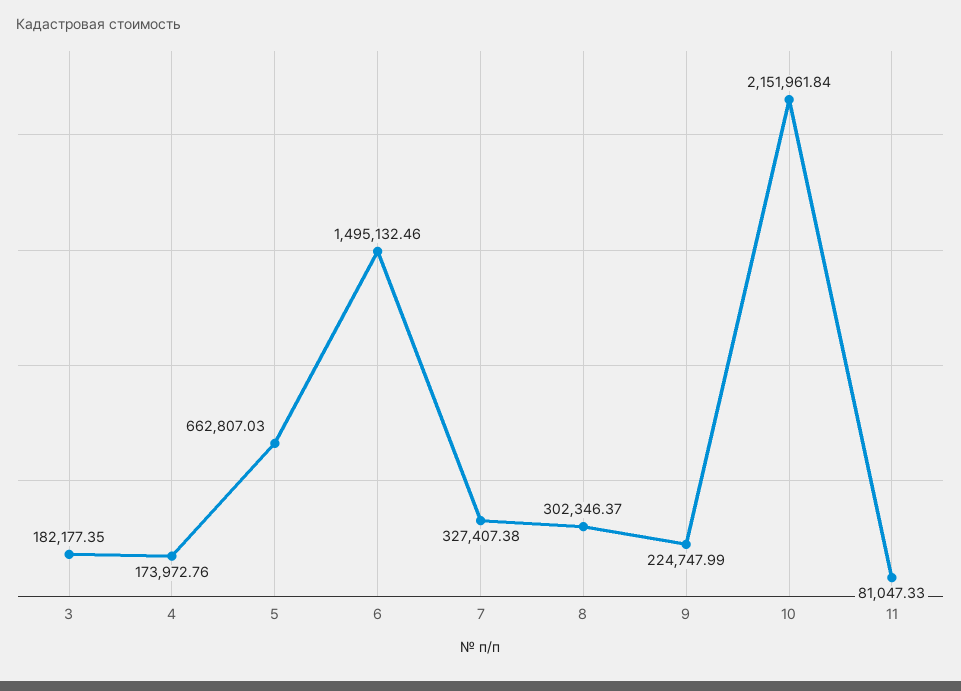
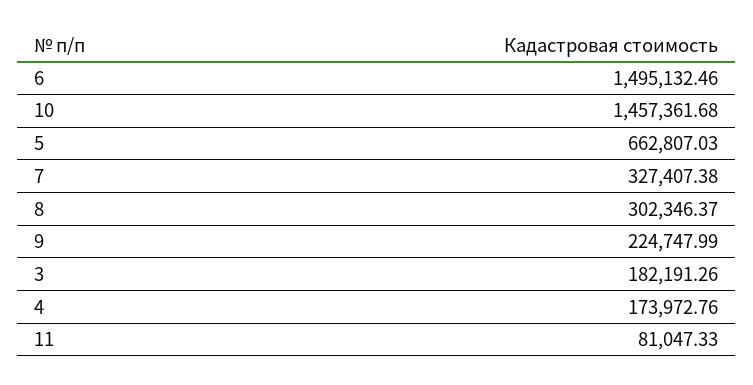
3: 182177.35 -> 182191.26
10: 2151961.84 -> 1457361.68

